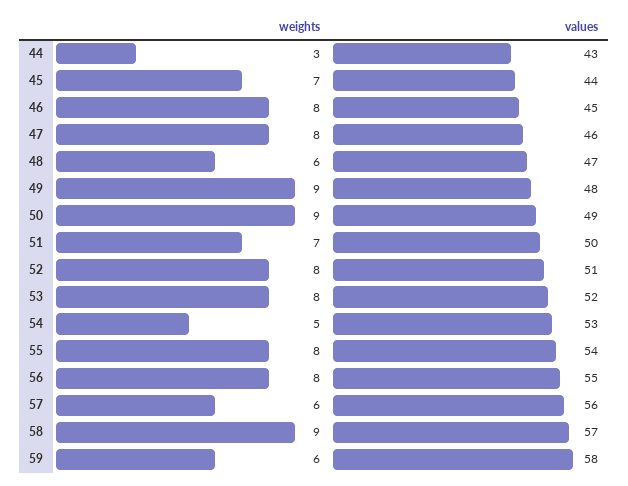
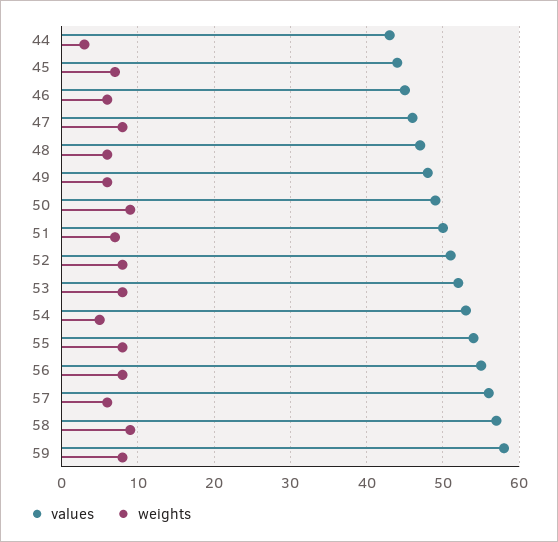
weights, 46: 8 -> 6
weights, 49: 9 -> 6
weights, 59: 6 -> 8

